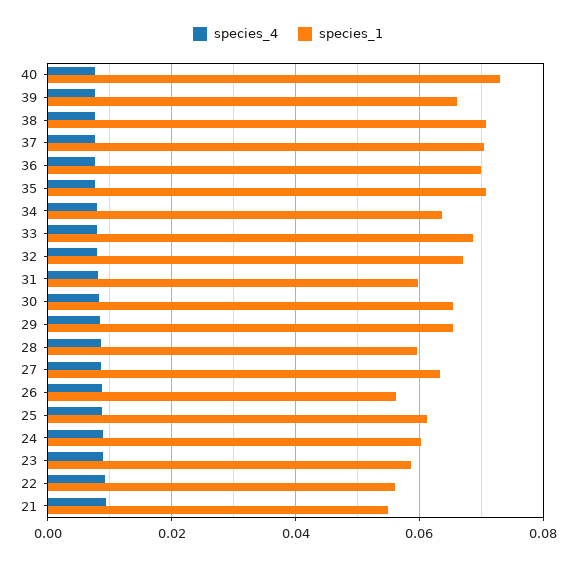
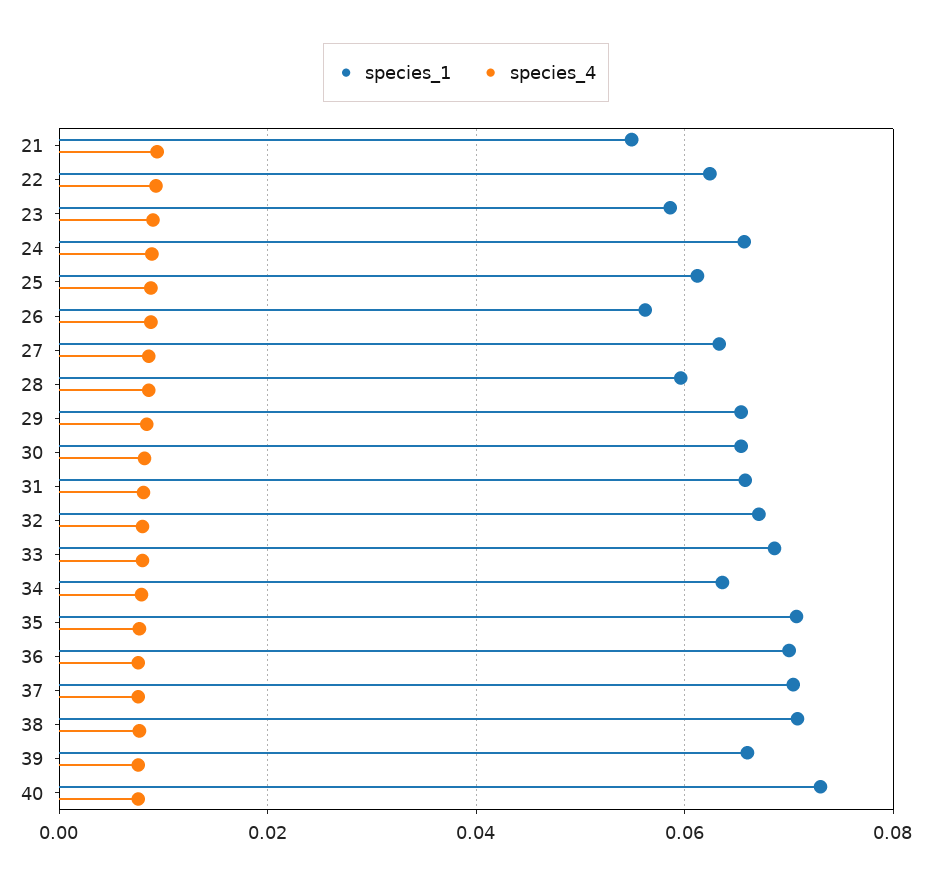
species_1, 31: 0.06 -> 0.066
species_1, 24: 0.06 -> 0.066
species_1, 22: 0.056 -> 0.062

